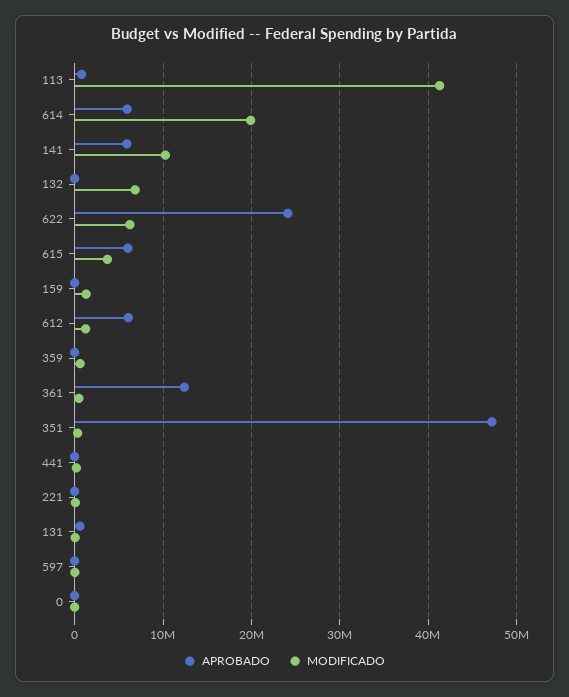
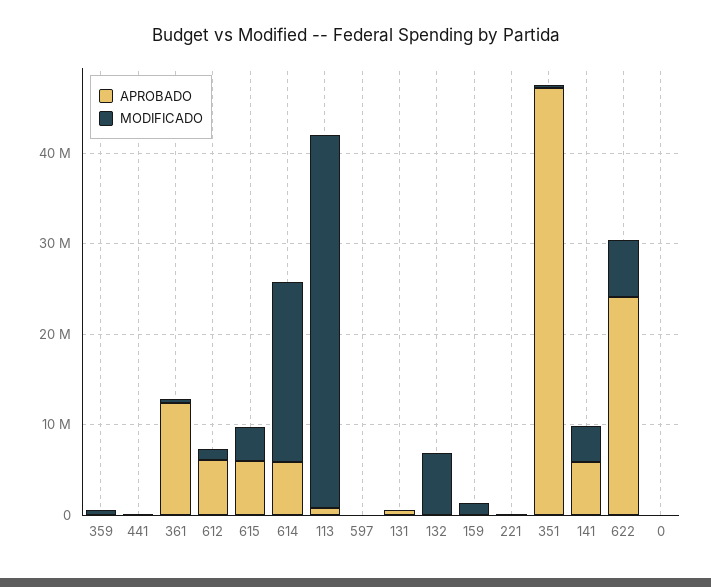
MODIFICADO, 141: 10000000 -> 4000000

